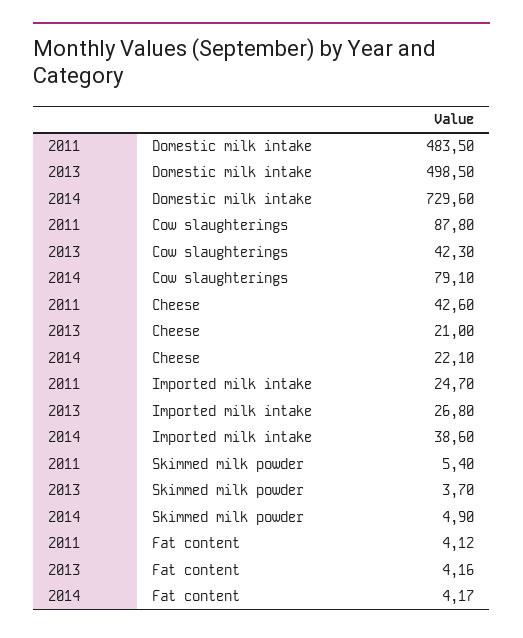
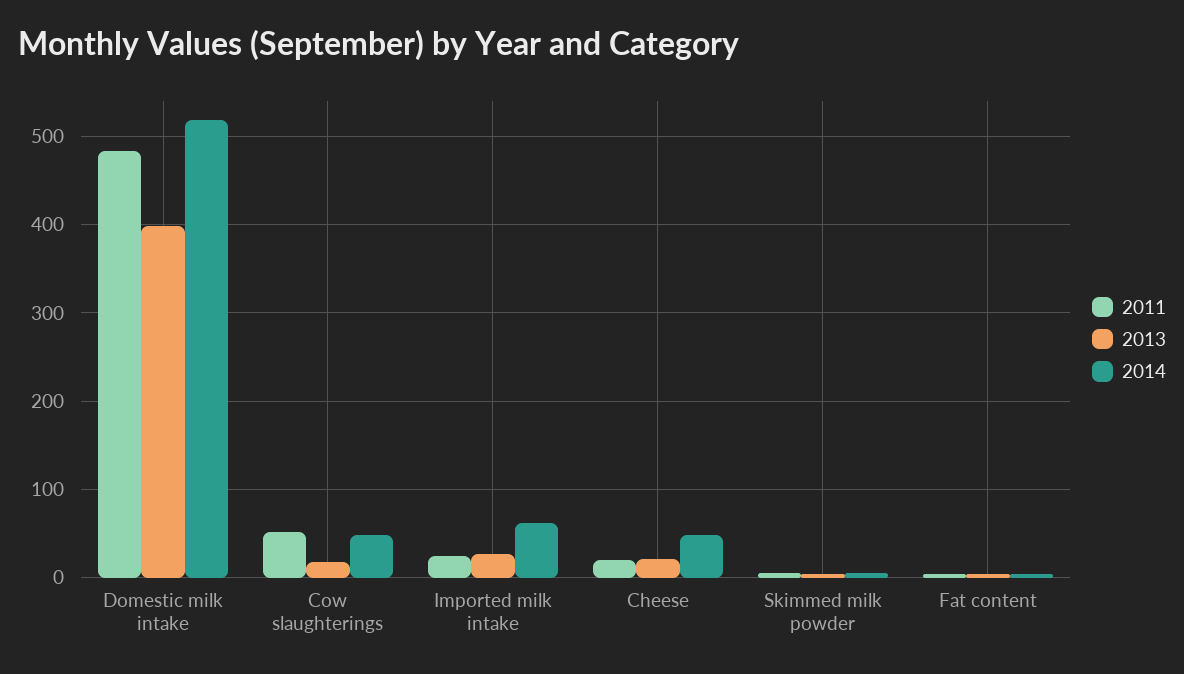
2013, Domestic milk intake: 498.5 -> 400
2014, Domestic milk intake: 729.6 -> 520
2011, Cow slaughterings: 87.8 -> 50
2013, Cow slaughterings: 42.3 -> 20
2014, Cow slaughterings: 79.1 -> 50
2011, Cheese: 42.6 -> 20
2014, Cheese: 22.1 -> 50
2014, Imported milk intake: 38.6 -> 60

